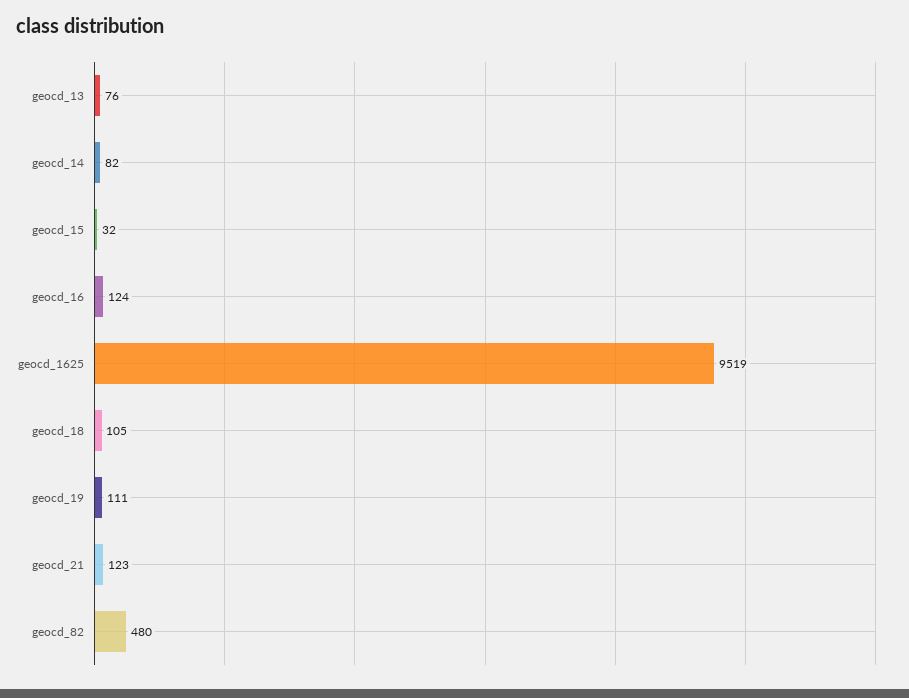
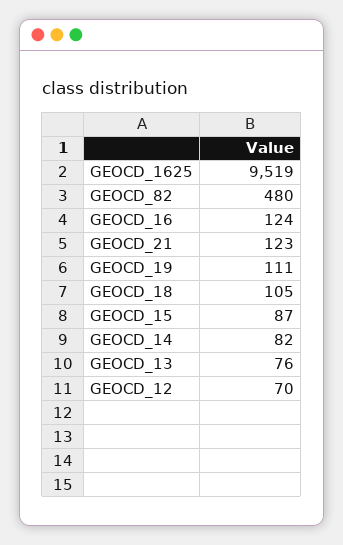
geocd_15: 32 -> 87
GEOCD_12: none -> 70

